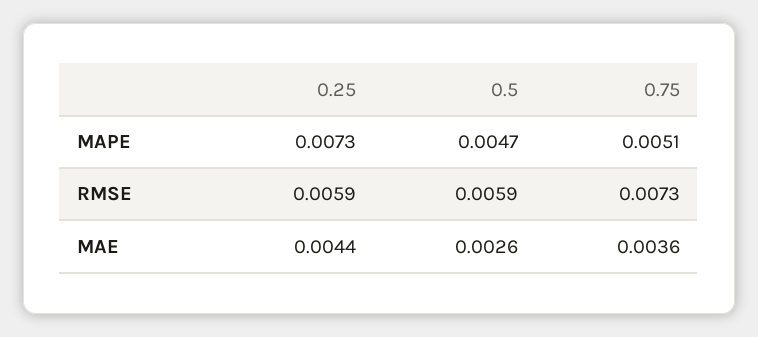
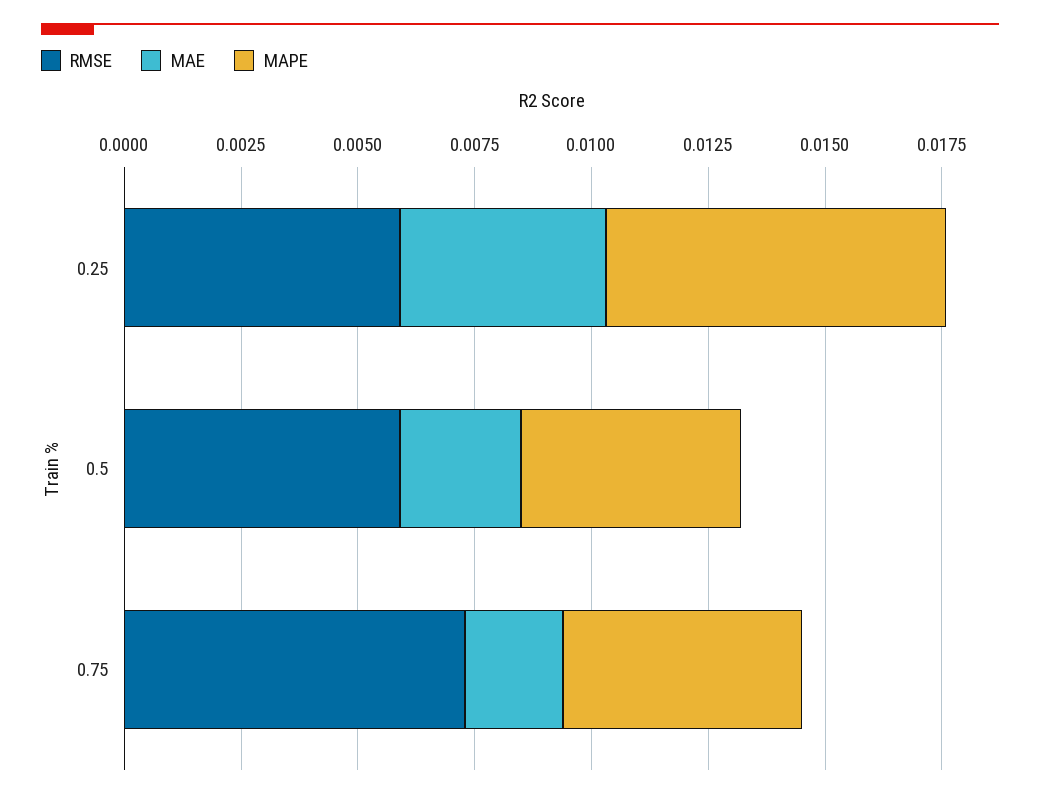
MAE, 0.75: 0.0036 -> 0.002

